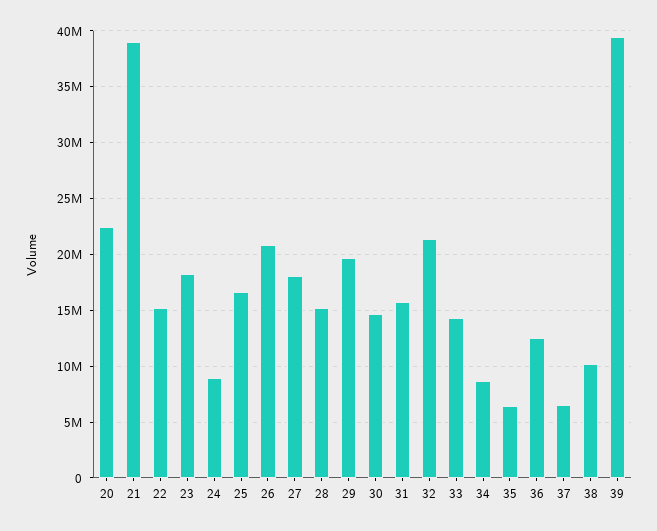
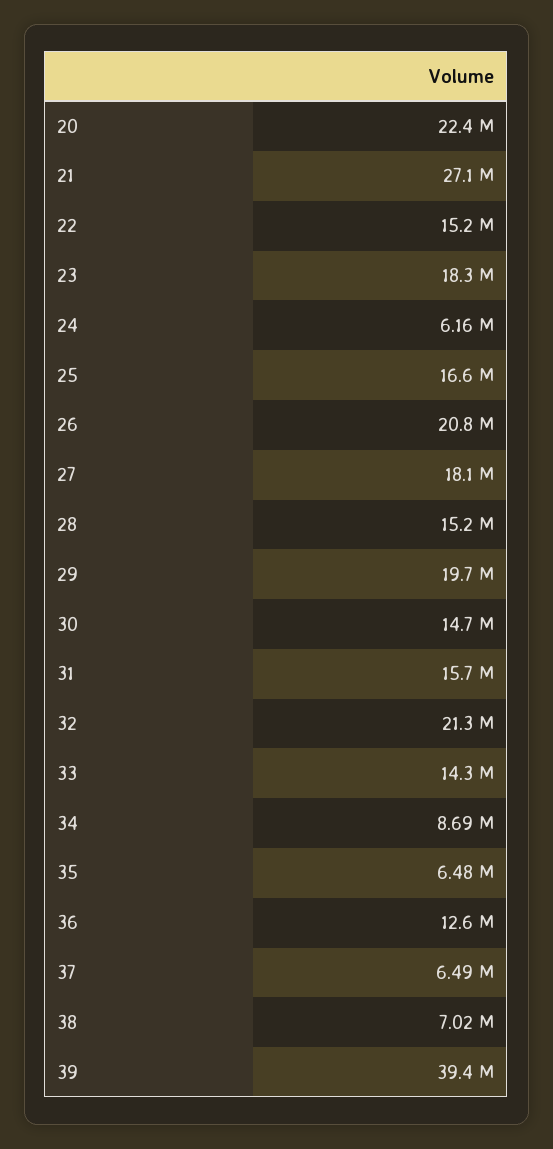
21: 39000000 -> 27100000
24: 9000000 -> 6160000
38: 10000000 -> 7020000

